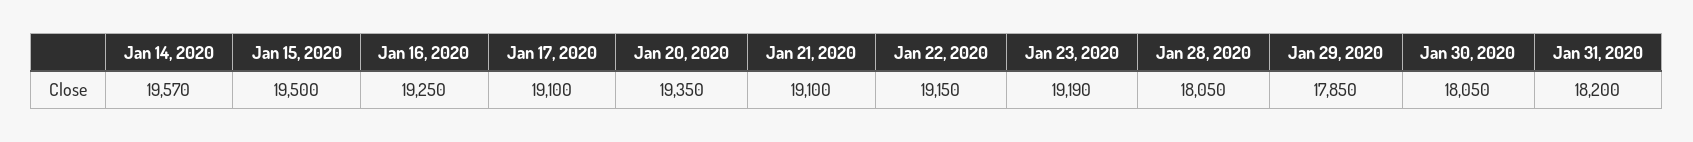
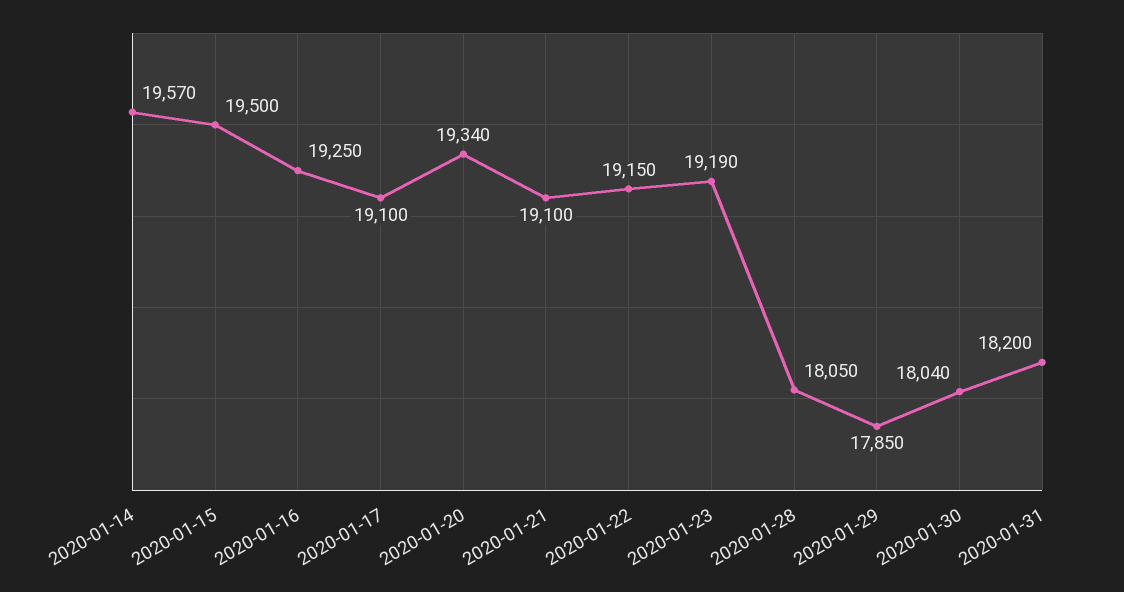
Jan 20, 2020: 19350 -> 19340
Jan 30, 2020: 18050 -> 18040

